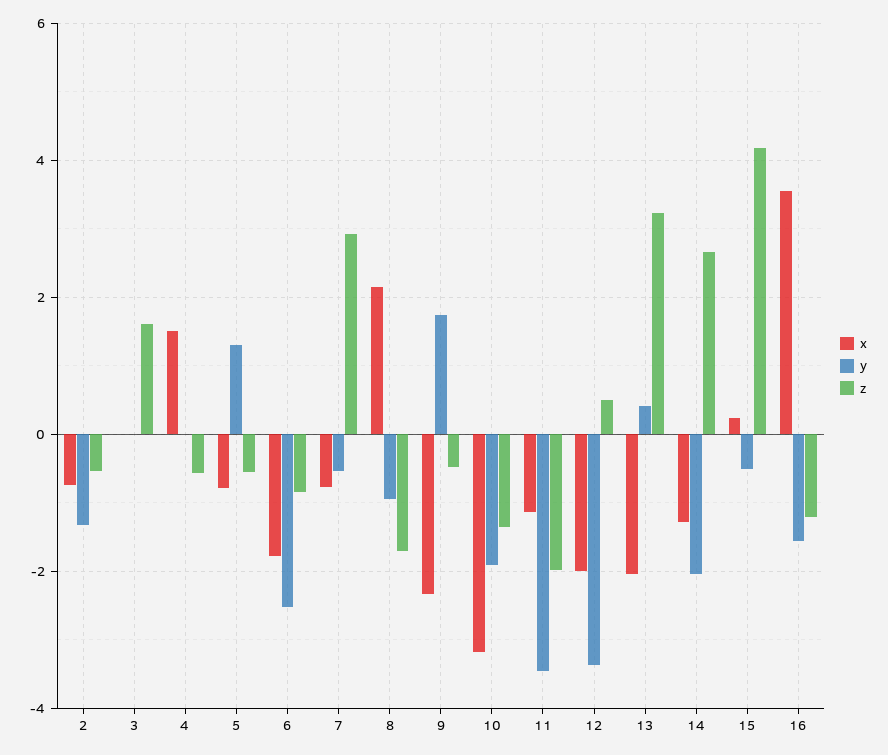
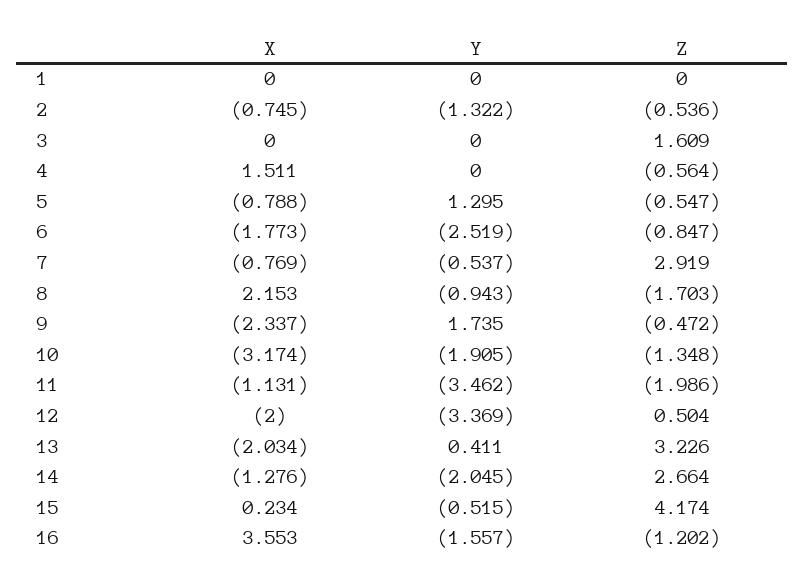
x, 1: none -> 0
y, 1: none -> 0
z, 1: none -> 0

